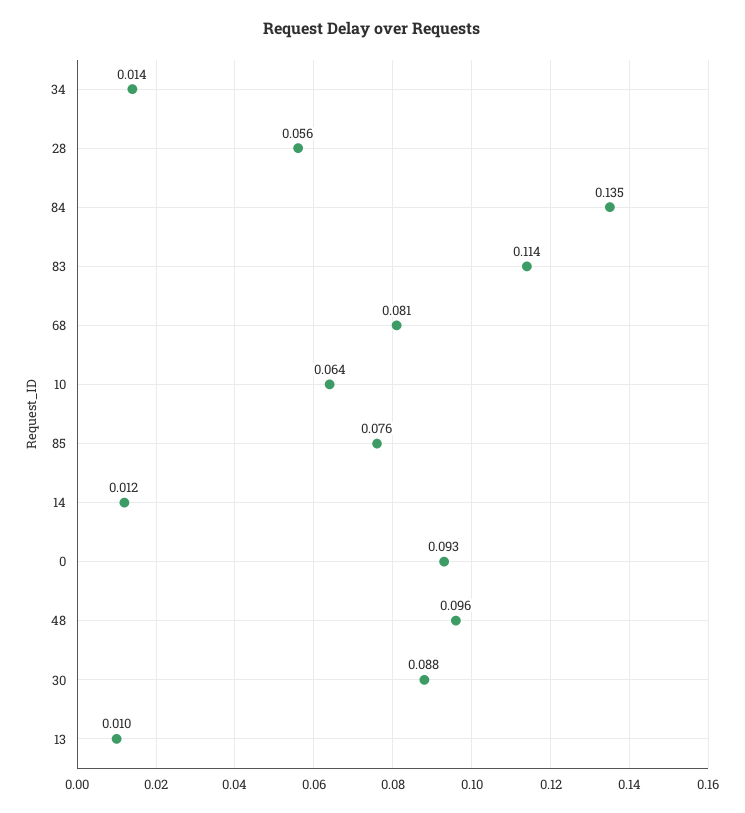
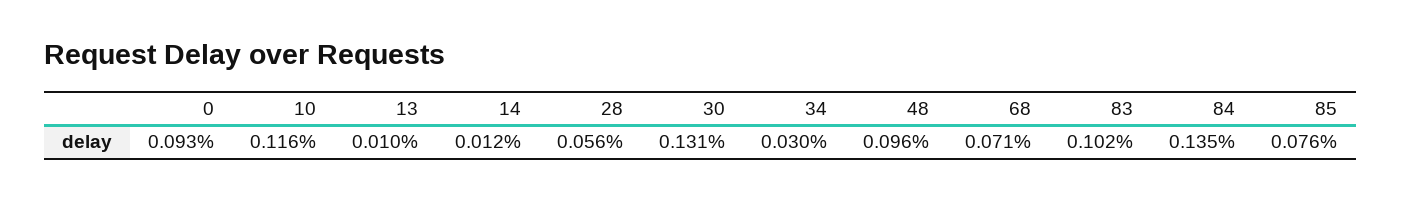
34: 0.014 -> 0.03
83: 0.114 -> 0.102
68: 0.081 -> 0.071
10: 0.064 -> 0.116
30: 0.088 -> 0.131

